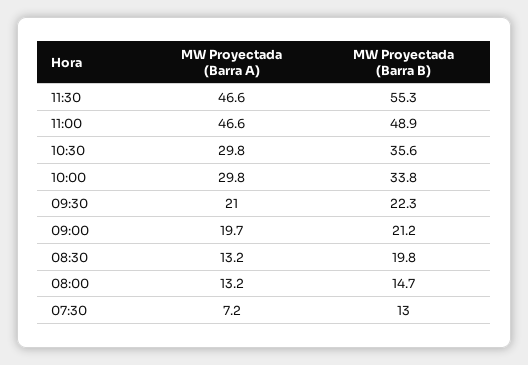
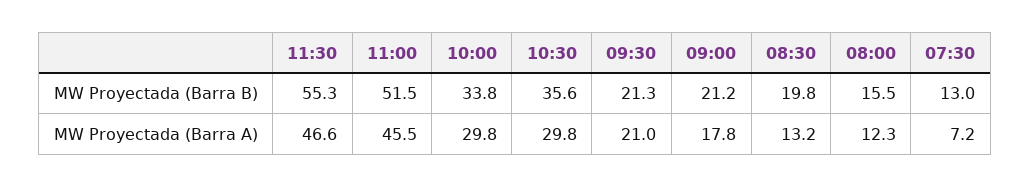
MW Proyectada (Barra A), 11:00: 46.6 -> 45.5
MW Proyectada (Barra B), 11:00: 48.9 -> 51.5
MW Proyectada (Barra B), 09:30: 22.3 -> 21.3
MW Proyectada (Barra A), 09:00: 19.7 -> 17.8
MW Proyectada (Barra A), 08:00: 13.2 -> 12.3
MW Proyectada (Barra B), 08:00: 14.7 -> 15.5

